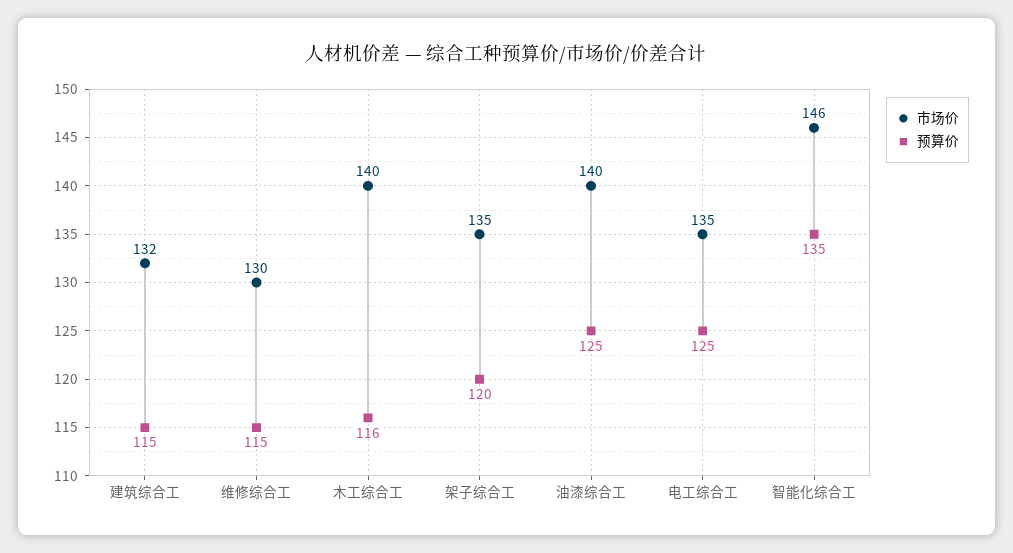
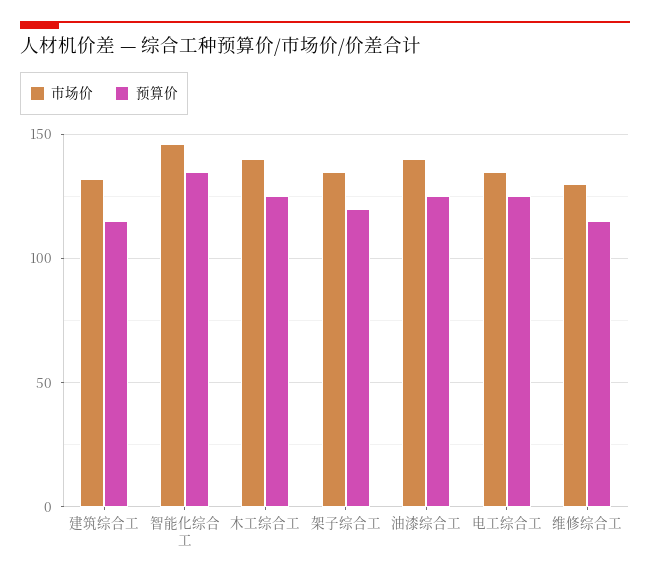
预算价, 木工综合工: 116 -> 125

